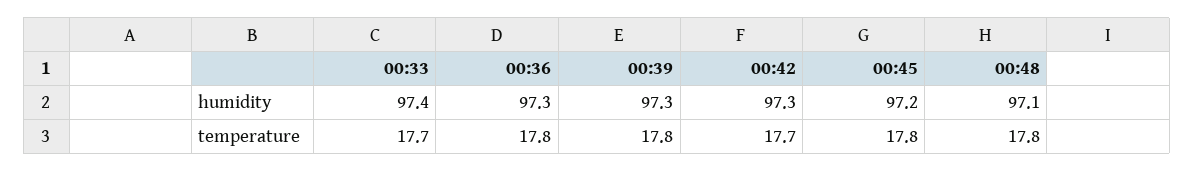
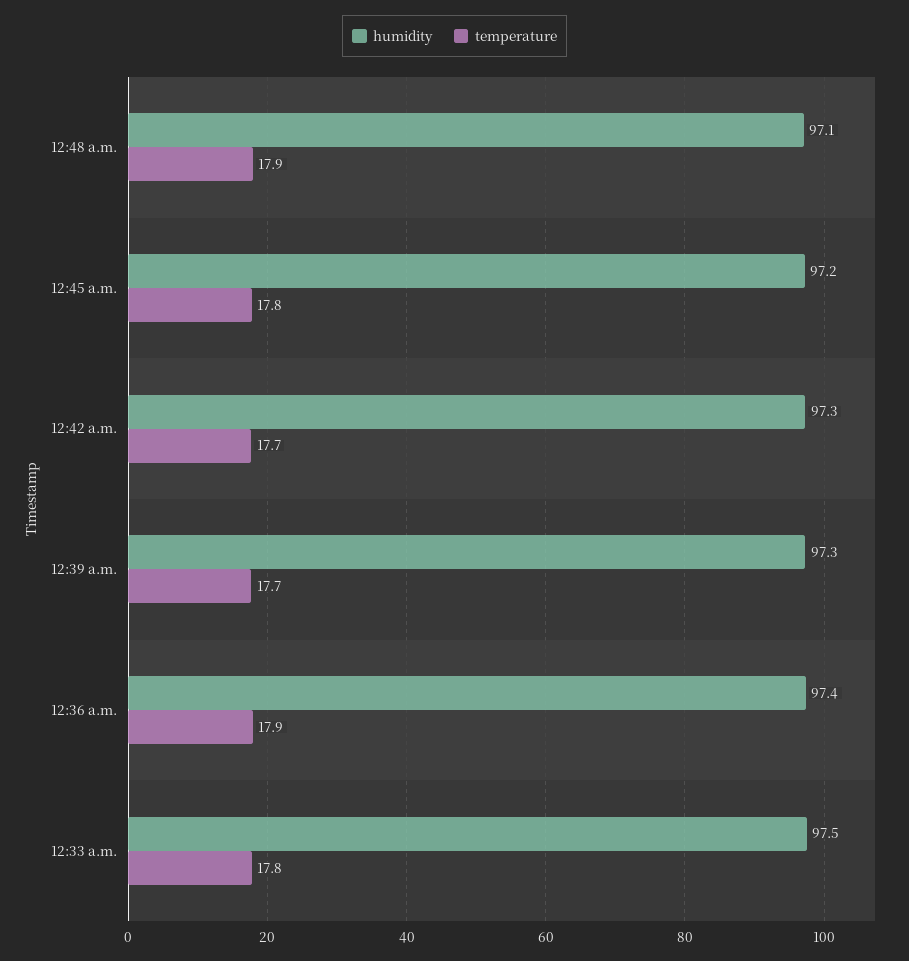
humidity, 00:33: 97.4 -> 97.5
humidity, 00:36: 97.3 -> 97.4
temperature, 00:33: 17.7 -> 17.8
temperature, 00:36: 17.8 -> 17.9
temperature, 00:39: 17.8 -> 17.7
temperature, 00:48: 17.8 -> 17.9

